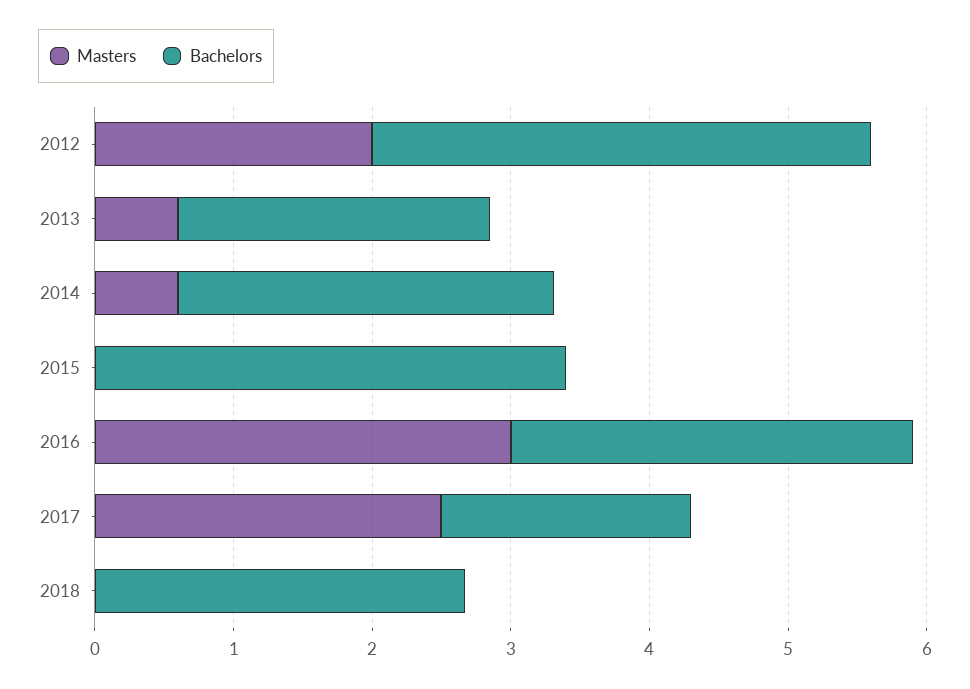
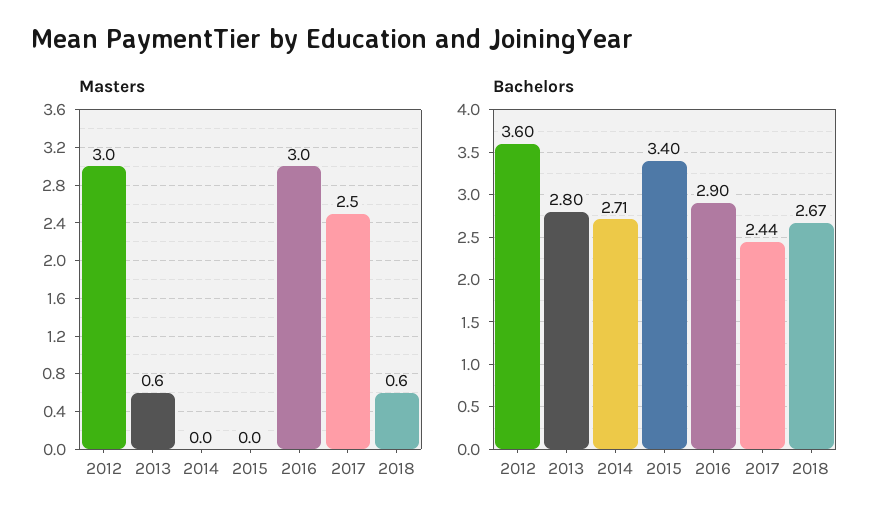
Masters, 2012: 2 -> 3
Bachelors, 2013: 2.2 -> 2.8
Masters, 2014: 0.6 -> 0
Bachelors, 2017: 1.8 -> 2.44
Masters, 2018: 0 -> 0.6

